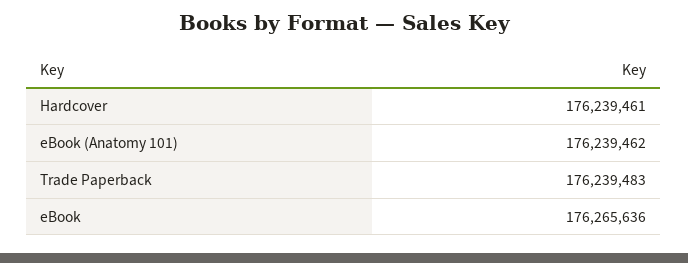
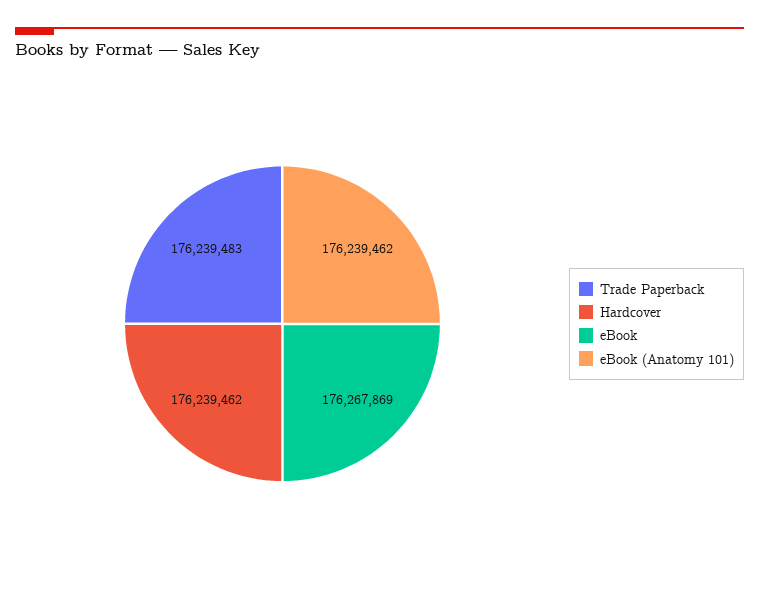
Hardcover: 176239461 -> 176239462
eBook: 176265636 -> 176267869

